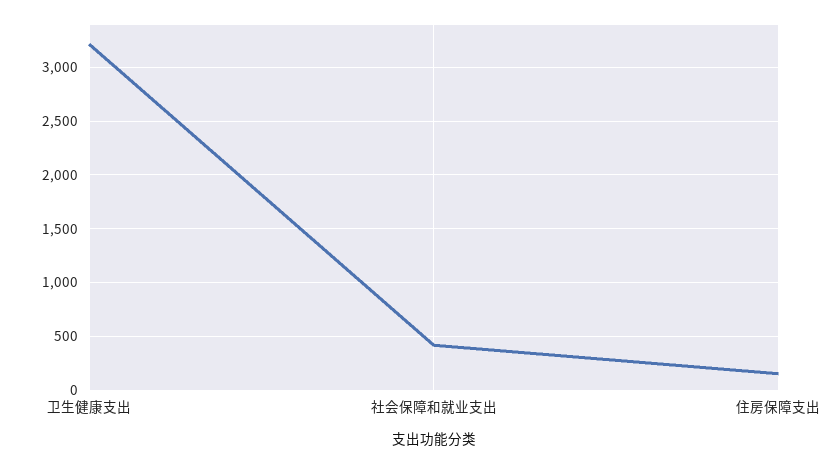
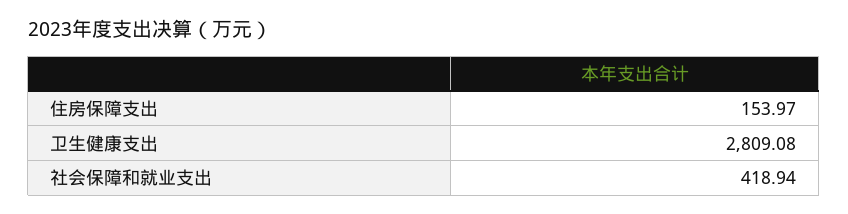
卫生健康支出: 3200 -> 2809.08

